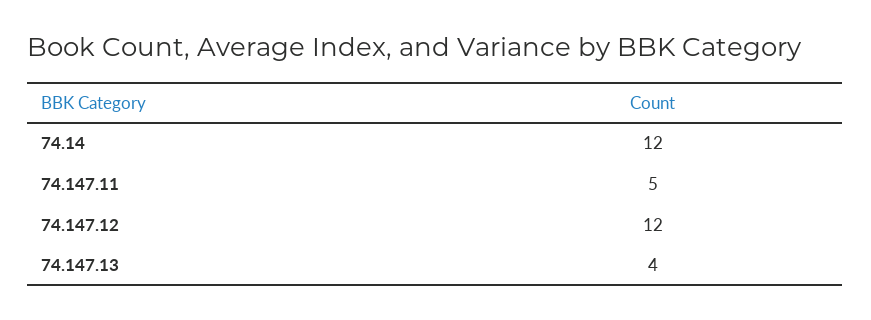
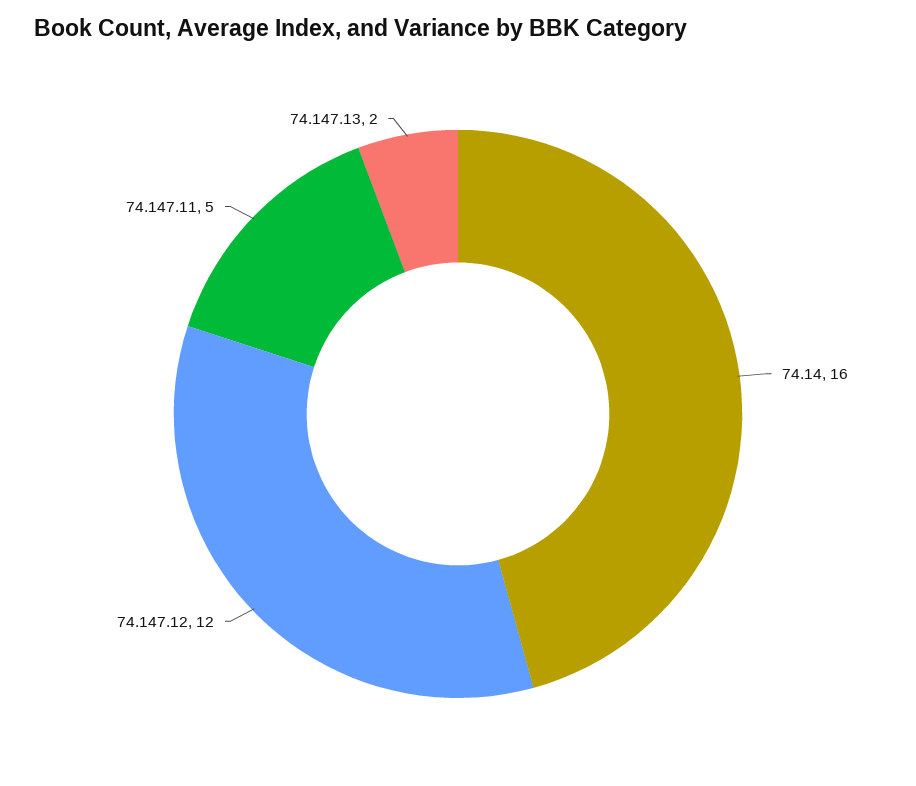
74.14: 12 -> 16
74.147.13: 4 -> 2

